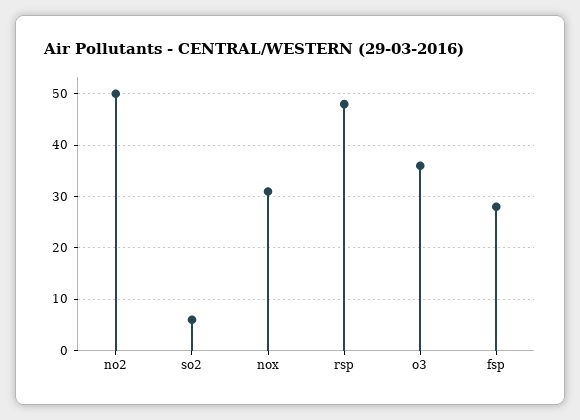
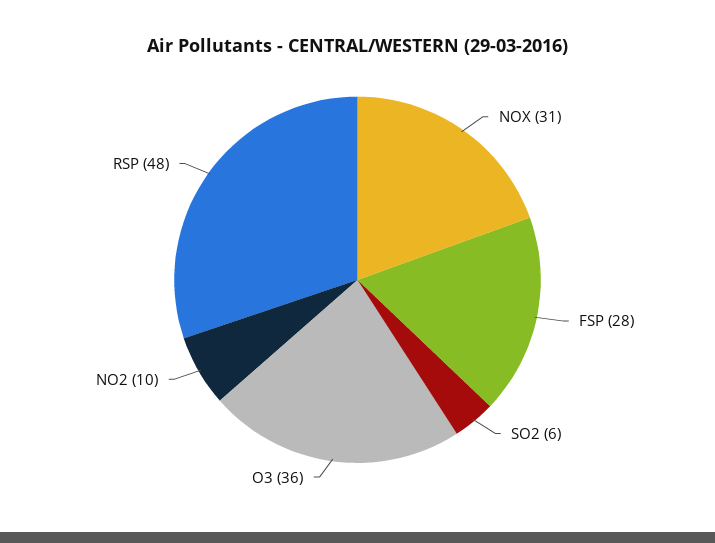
no2: 50 -> 10

